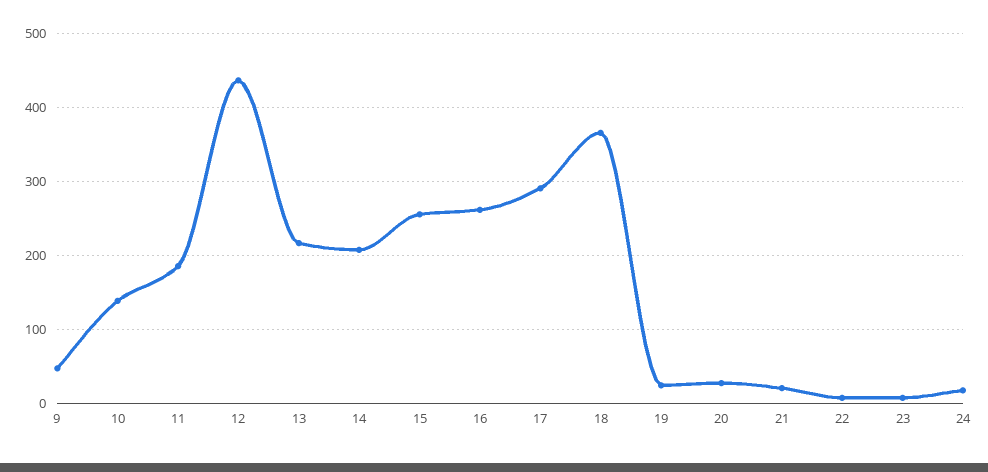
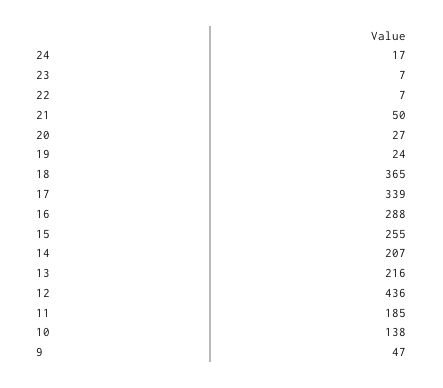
16: 260 -> 288
17: 290 -> 339
21: 20 -> 50

